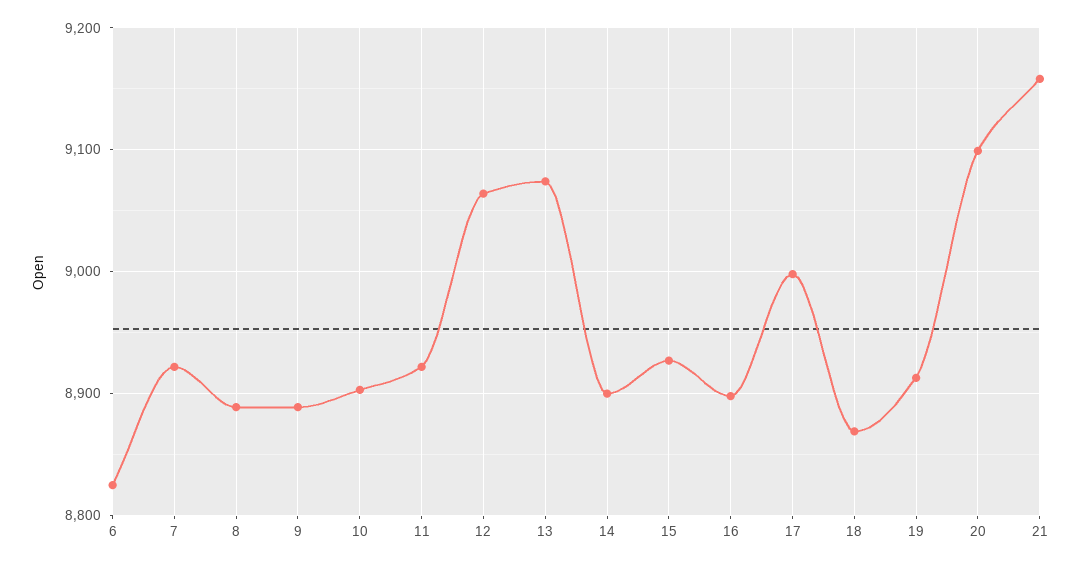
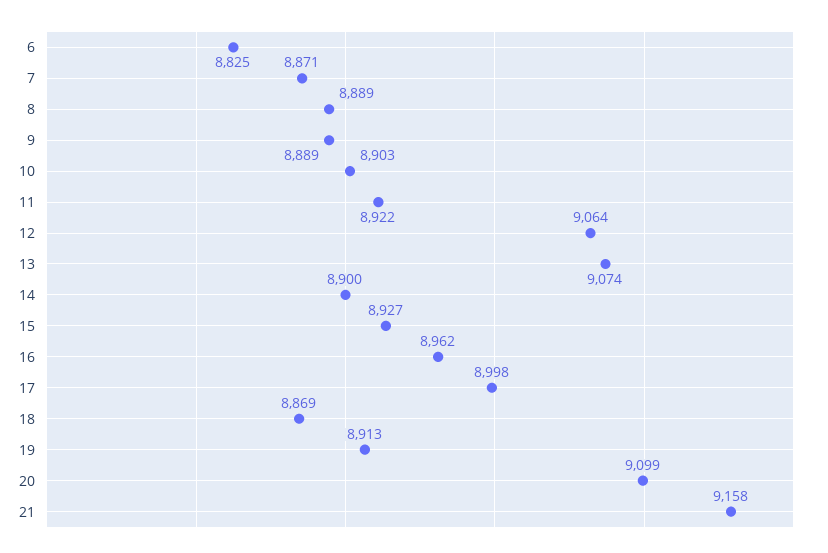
7: 8920 -> 8871
16: 8900 -> 8962

